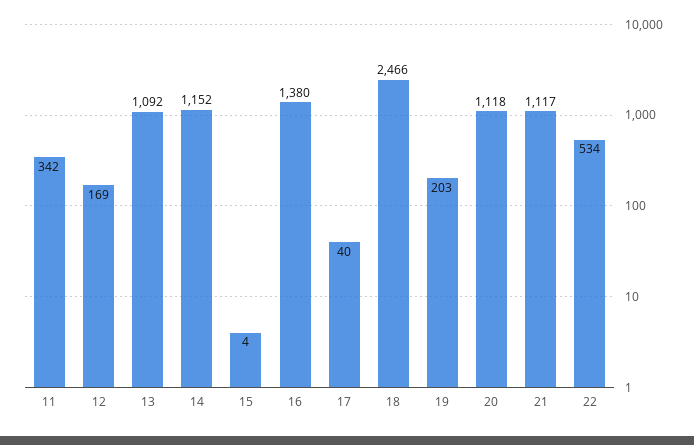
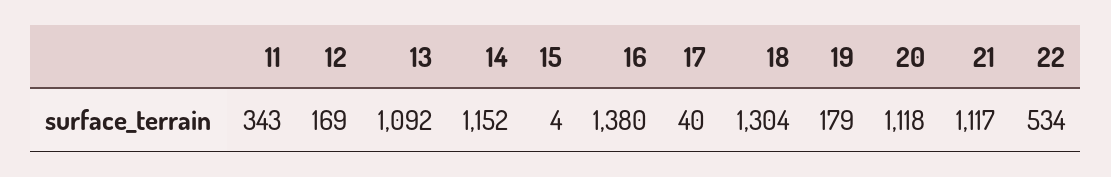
11: 342 -> 343
18: 2466 -> 1304
19: 203 -> 179

